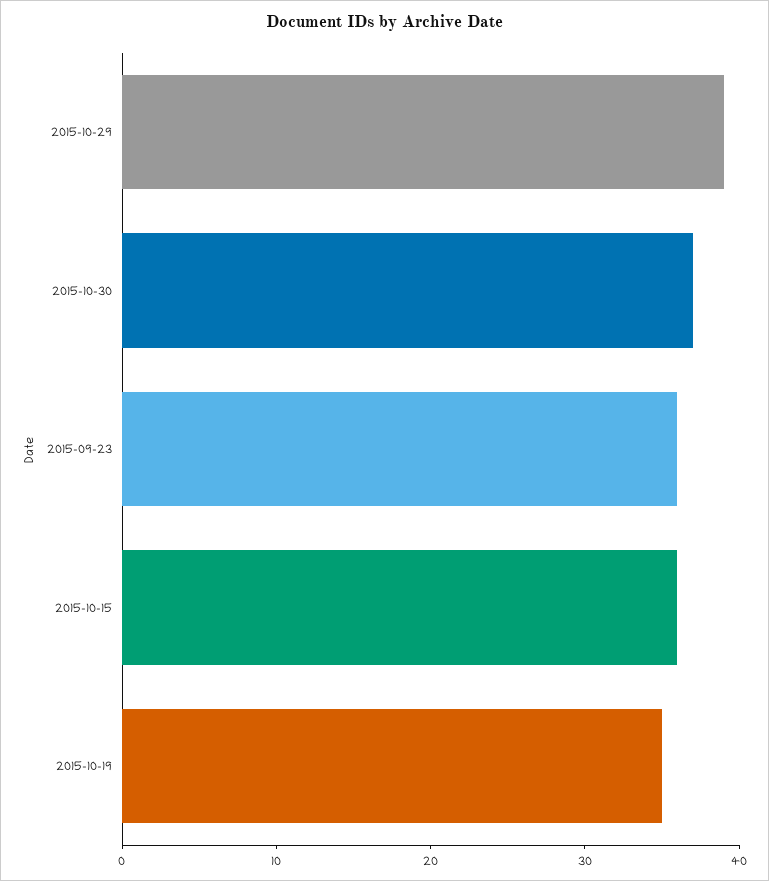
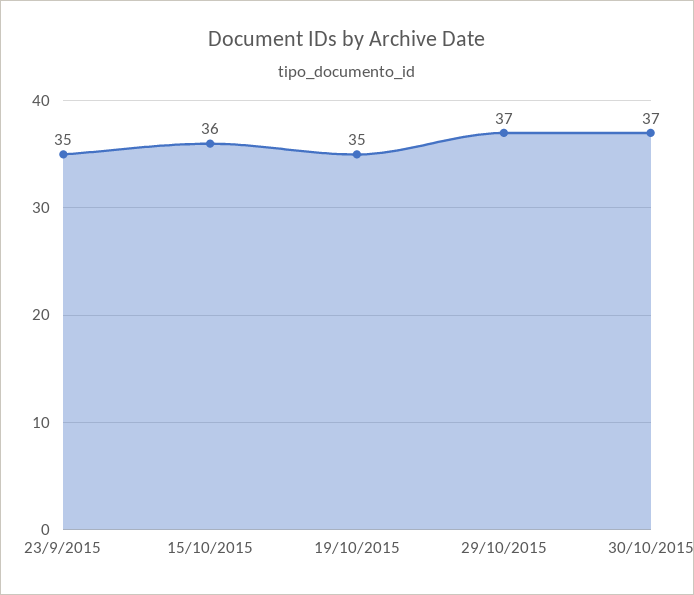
2015-10-29: 39 -> 37
2015-09-23: 36 -> 35

